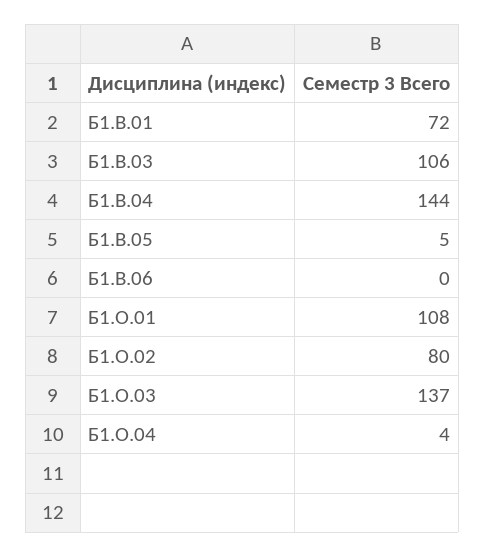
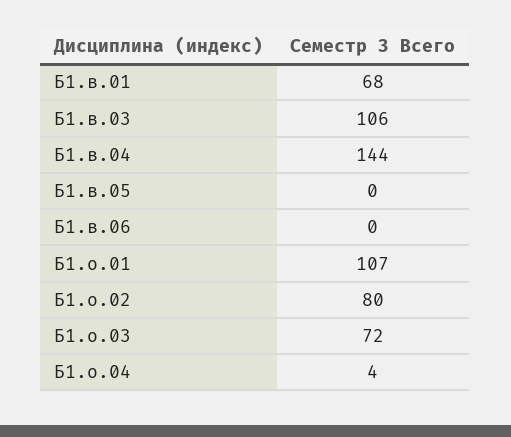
Б1.В.01: 72 -> 68
Б1.В.05: 5 -> 0
Б1.О.01: 108 -> 107
Б1.О.03: 137 -> 72

